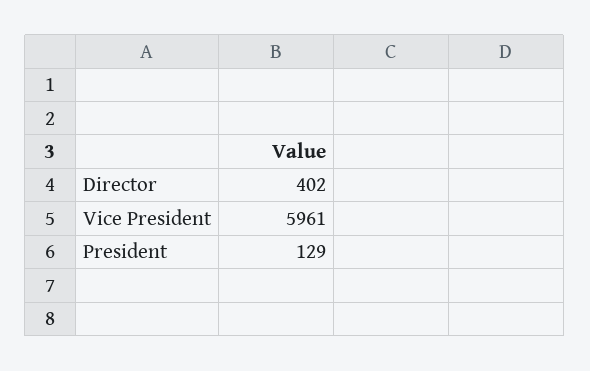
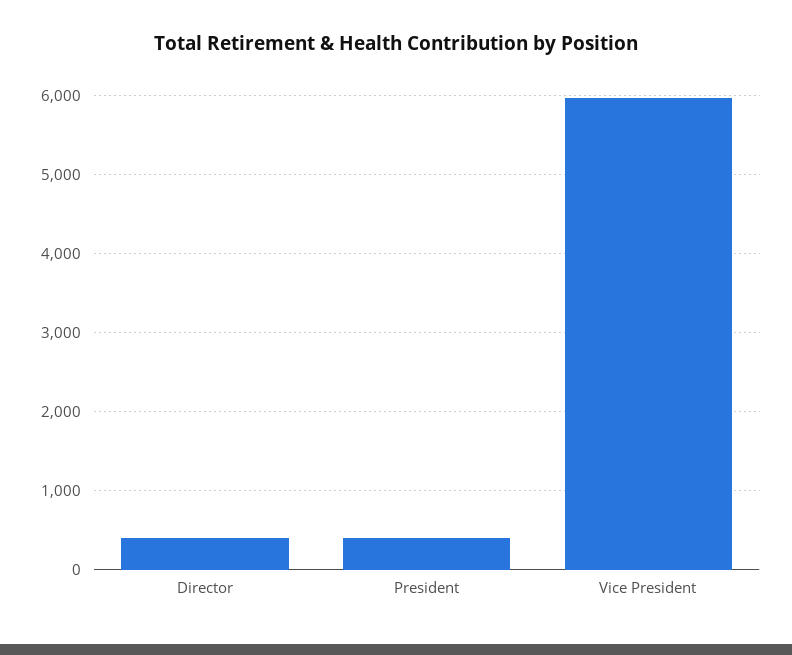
President: 129 -> 400

